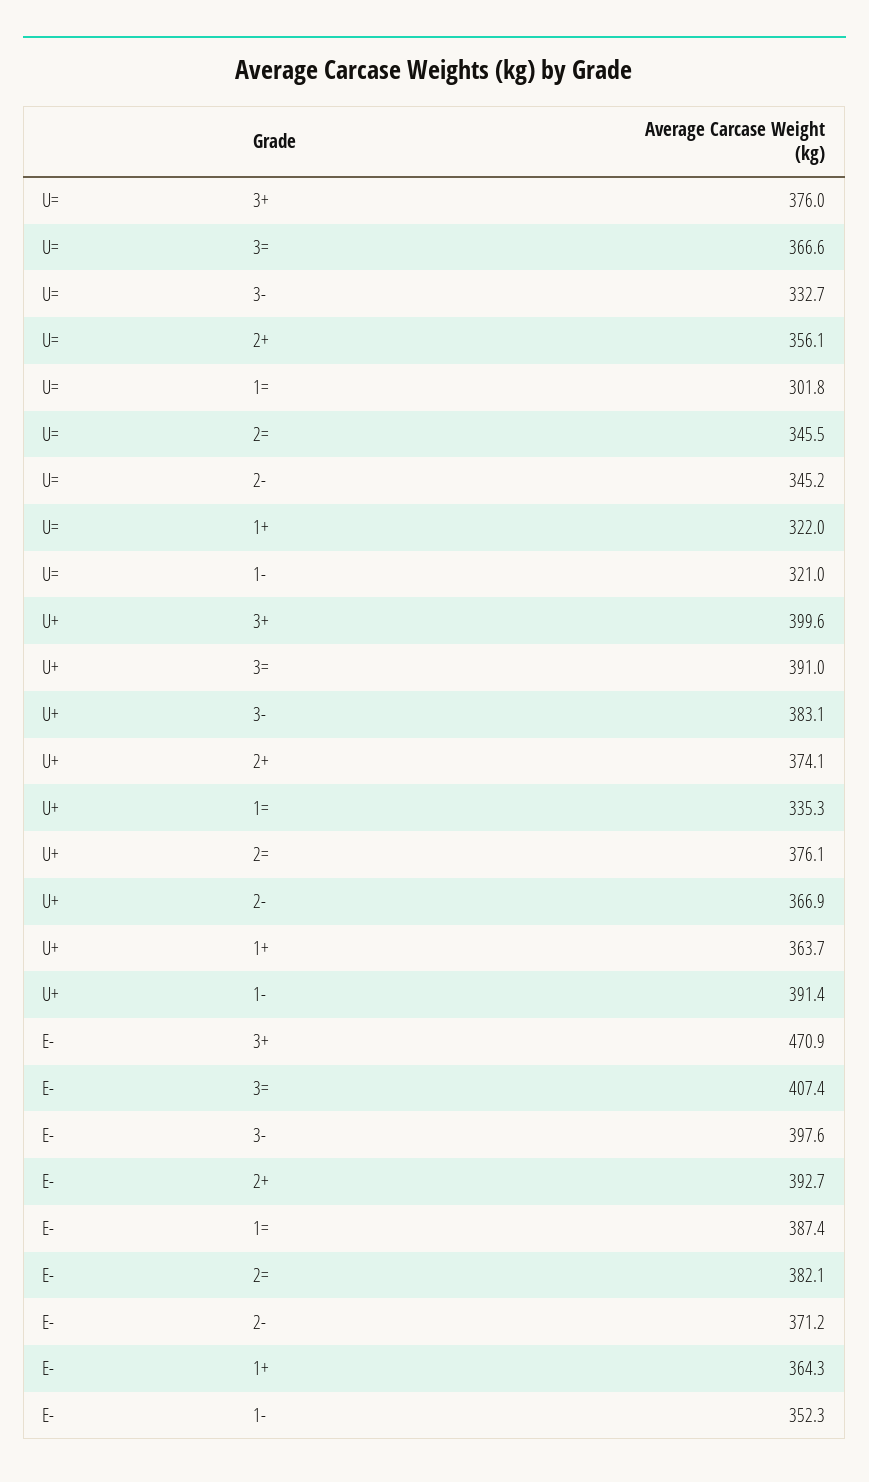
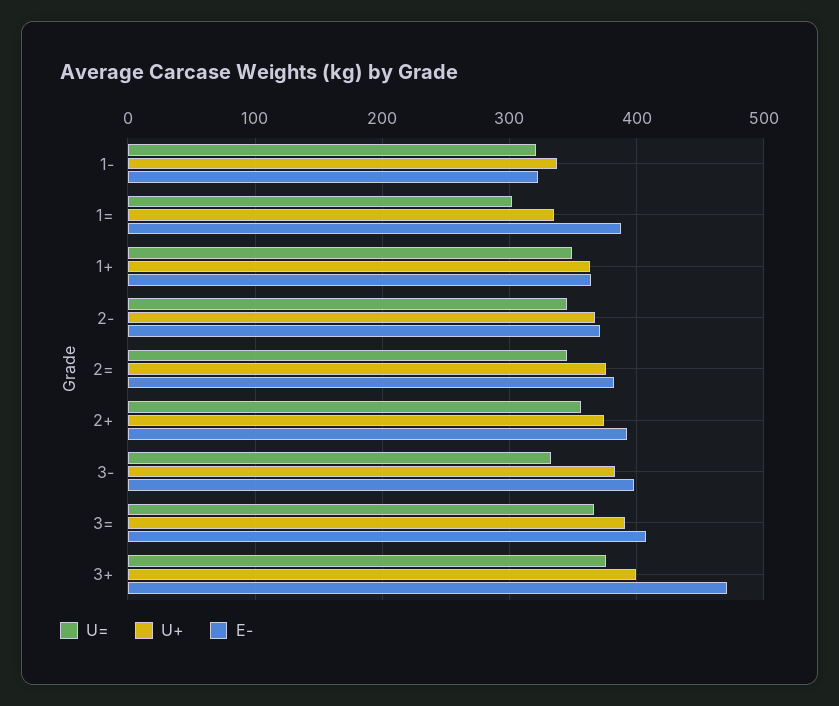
U=, 1+: 322 -> 350
U+, 1-: 391.4 -> 340
E-, 1-: 352.3 -> 320

